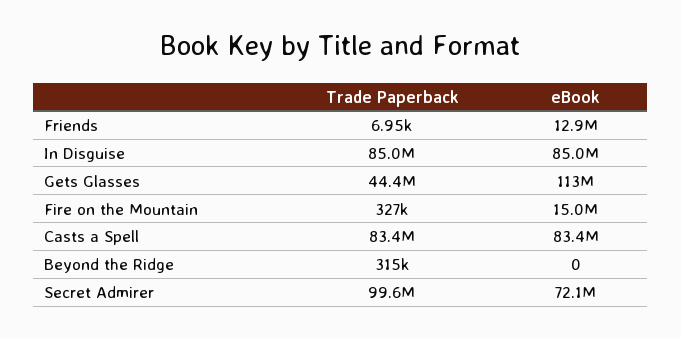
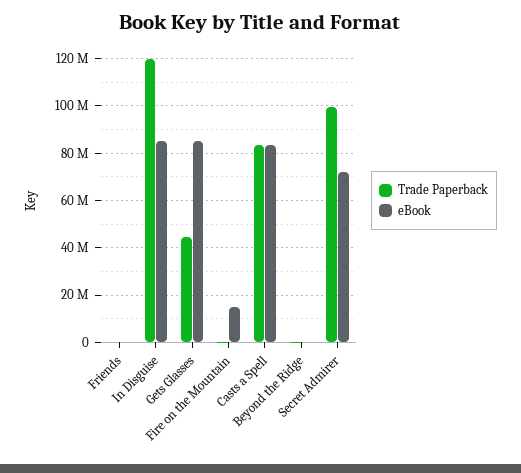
eBook, Friends: 12900000 -> 0
Trade Paperback, In Disguise: 85000000 -> 120000000
eBook, Gets Glasses: 113000000 -> 85000000

